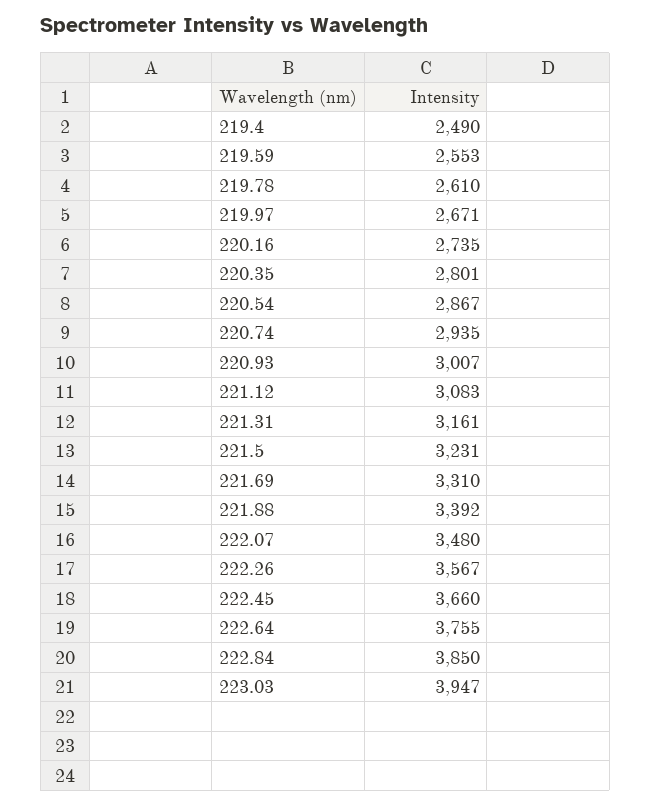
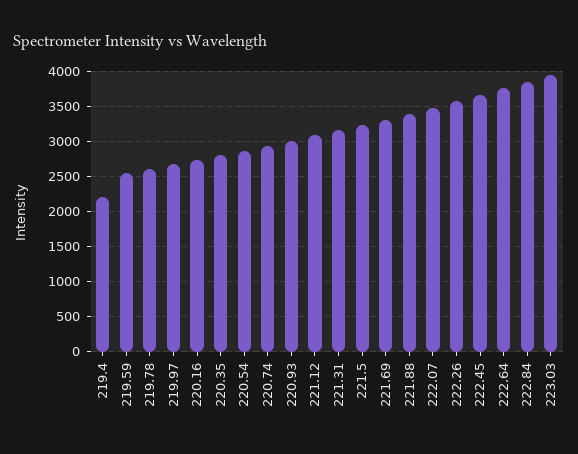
219.4: 2490 -> 2200

